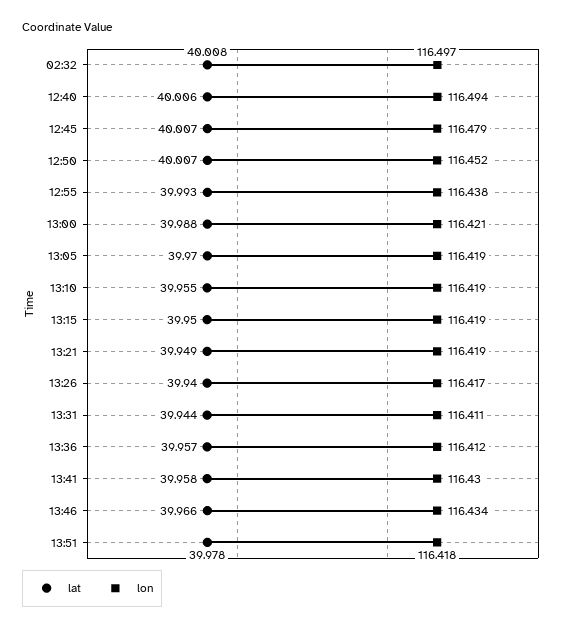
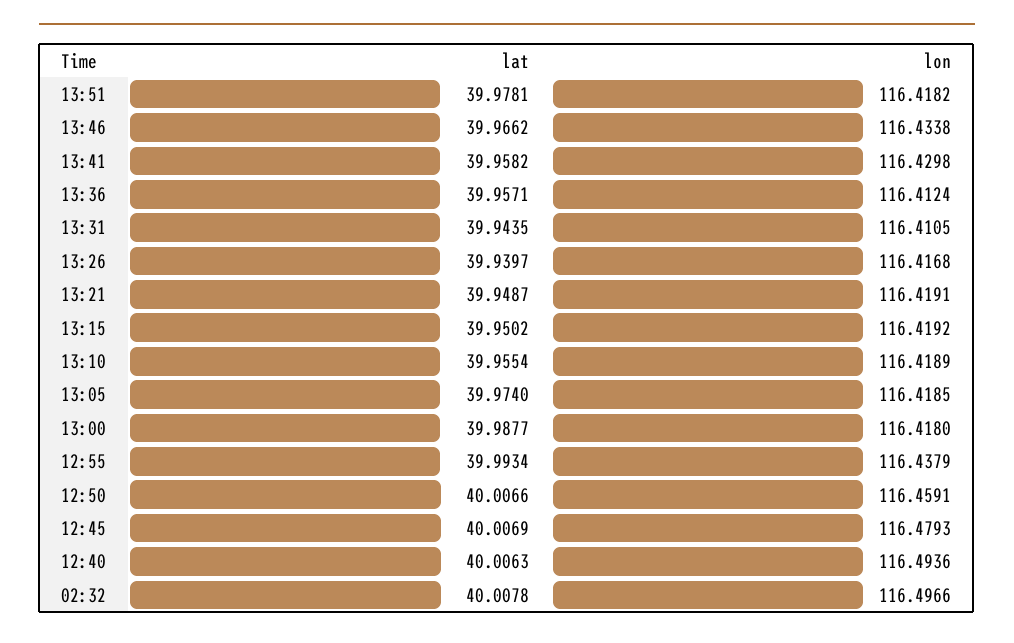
lon, 12:50: 116.452 -> 116.4591
lon, 13:00: 116.421 -> 116.418
lat, 13:05: 39.97 -> 39.974

